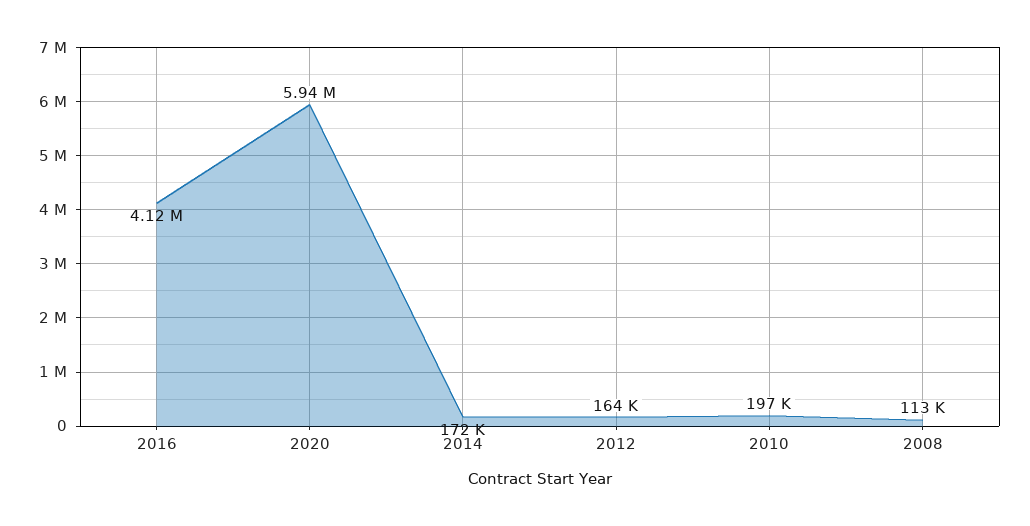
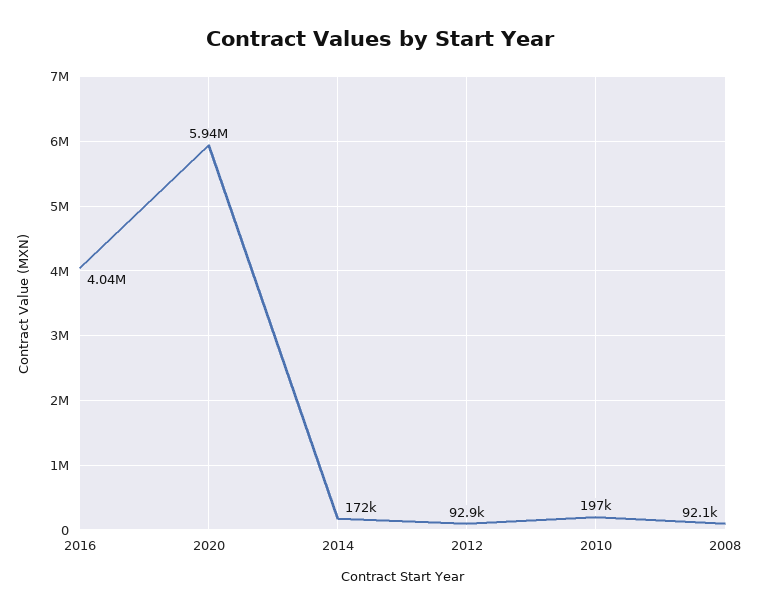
2016: 4120000 -> 4040000
2012: 164000 -> 92900
2008: 113000 -> 92100

